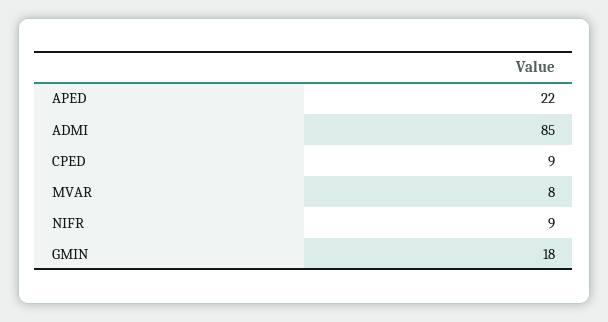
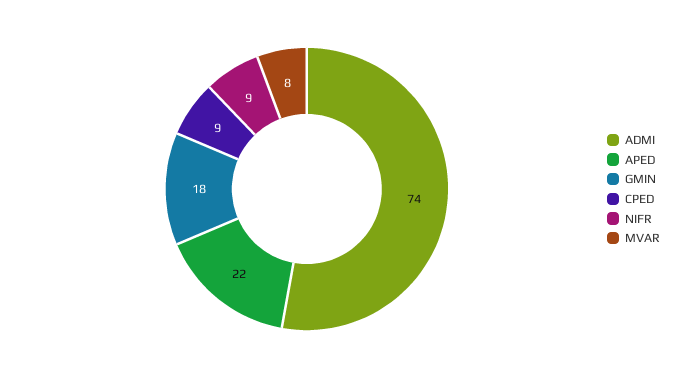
ADMI: 85 -> 74

